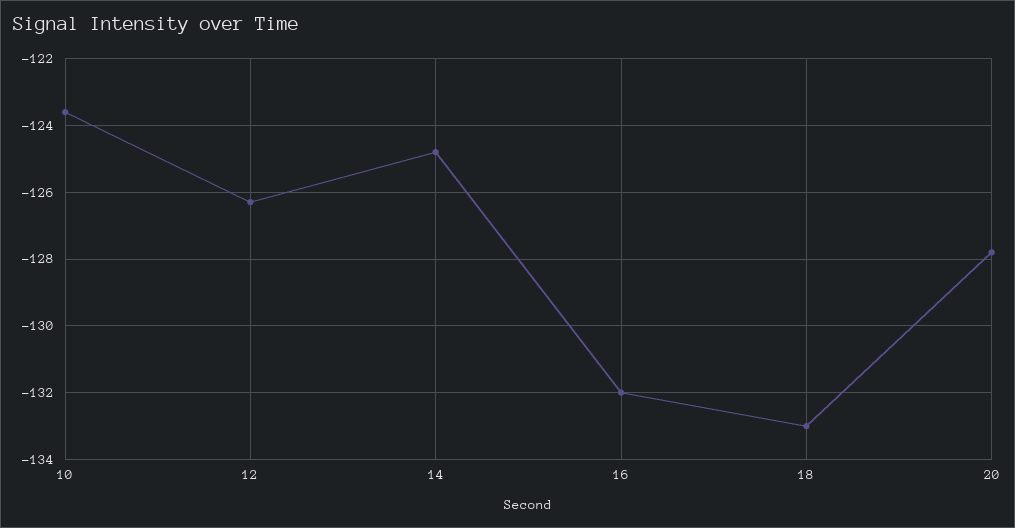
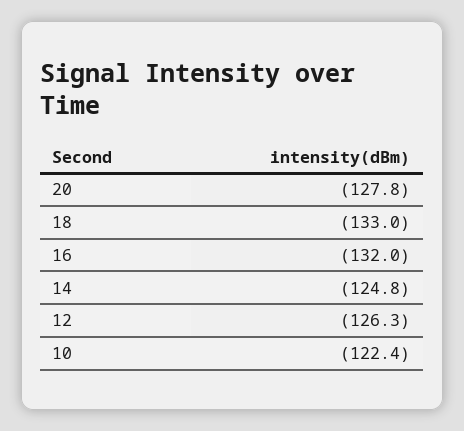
10: -123.5 -> -122.4

